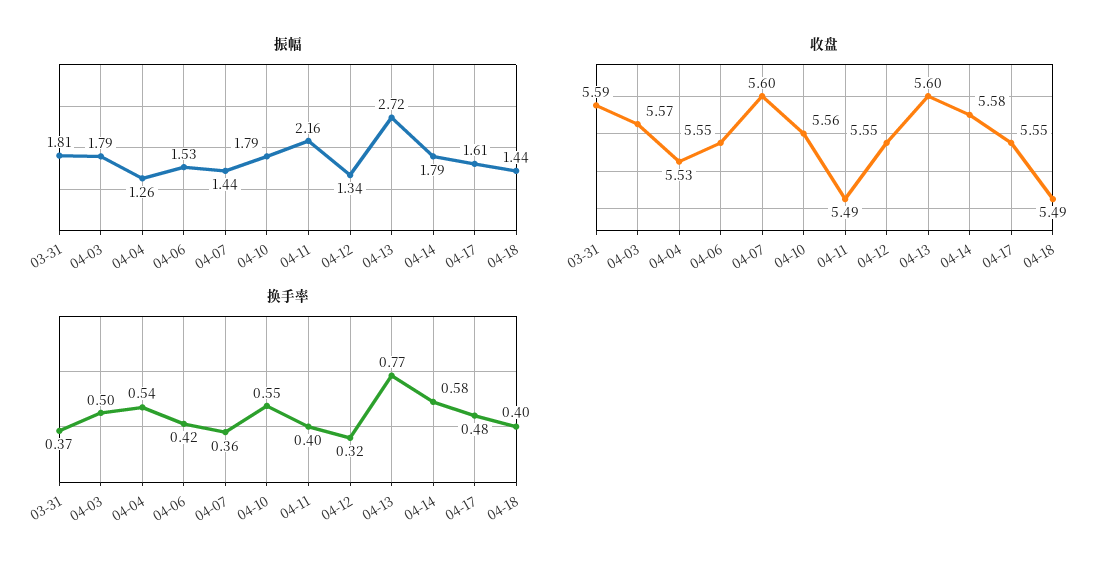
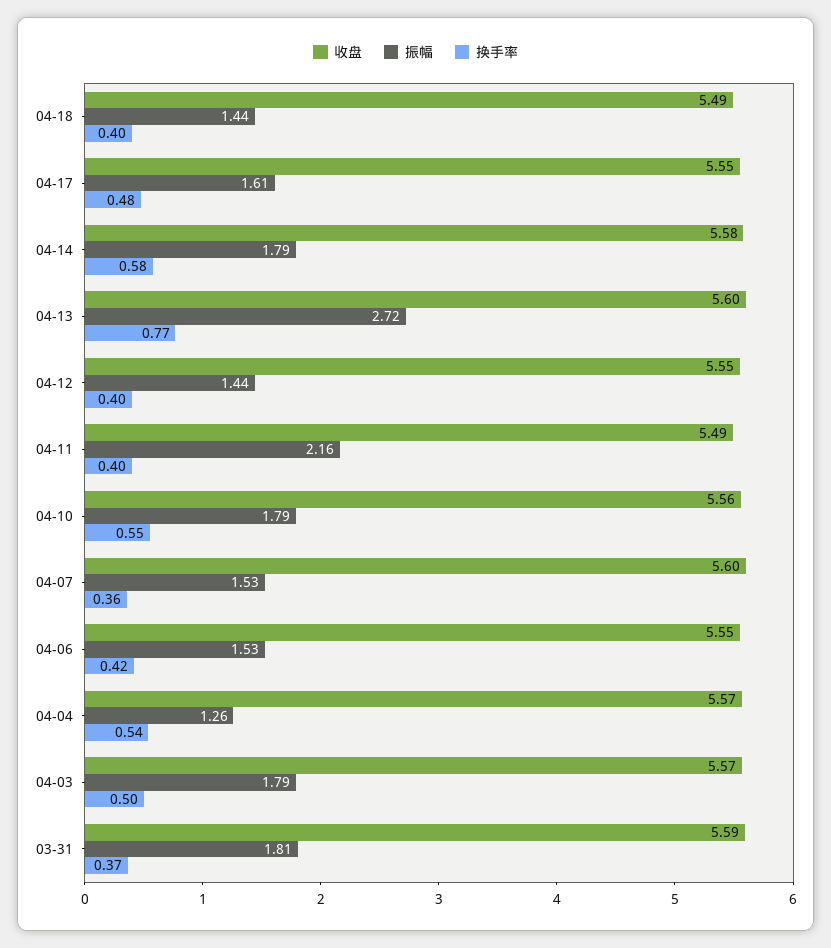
振幅, 04-07: 1.44 -> 1.53
振幅, 04-12: 1.34 -> 1.44
收盘, 04-04: 5.53 -> 5.57
换手率, 04-12: 0.32 -> 0.4

